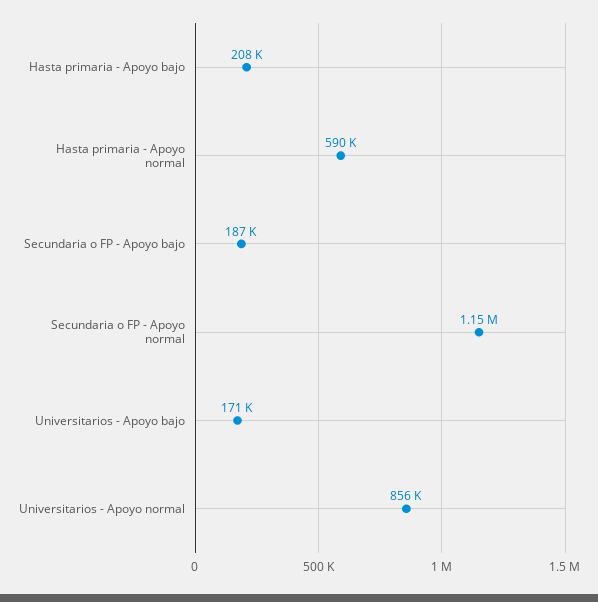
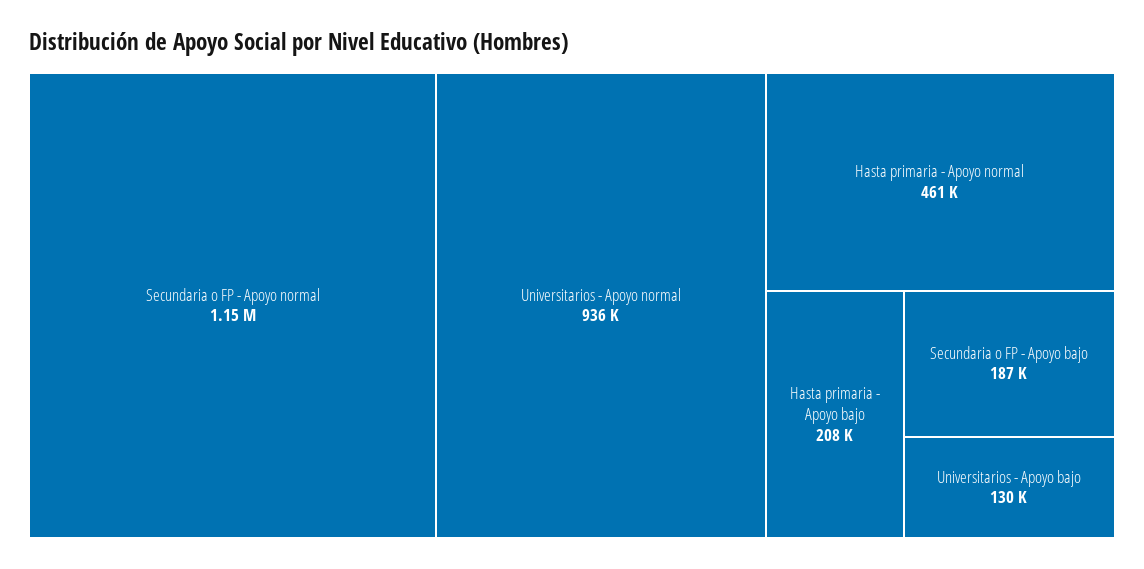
Hasta primaria - Apoyo normal: 590000 -> 461000
Universitarios - Apoyo bajo: 171000 -> 130000
Universitarios - Apoyo normal: 856000 -> 936000

